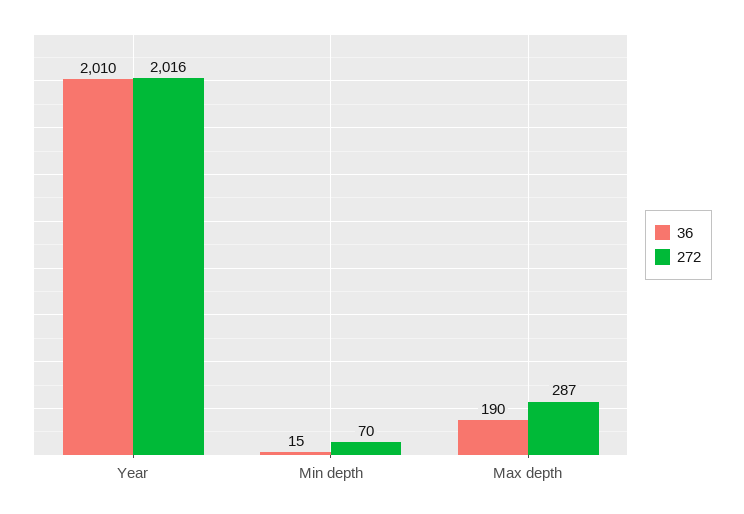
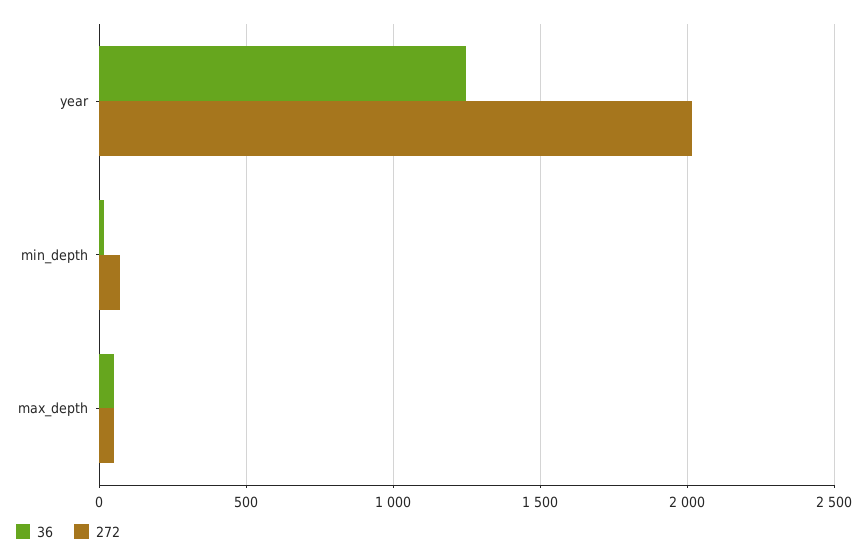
36, Year: 2010 -> 1250
36, Max depth: 190 -> 50
272, Max depth: 287 -> 50

